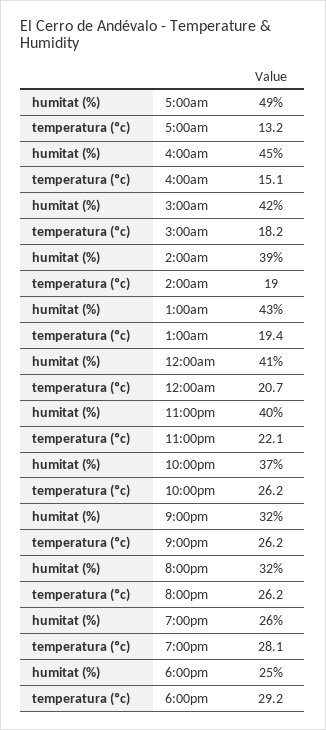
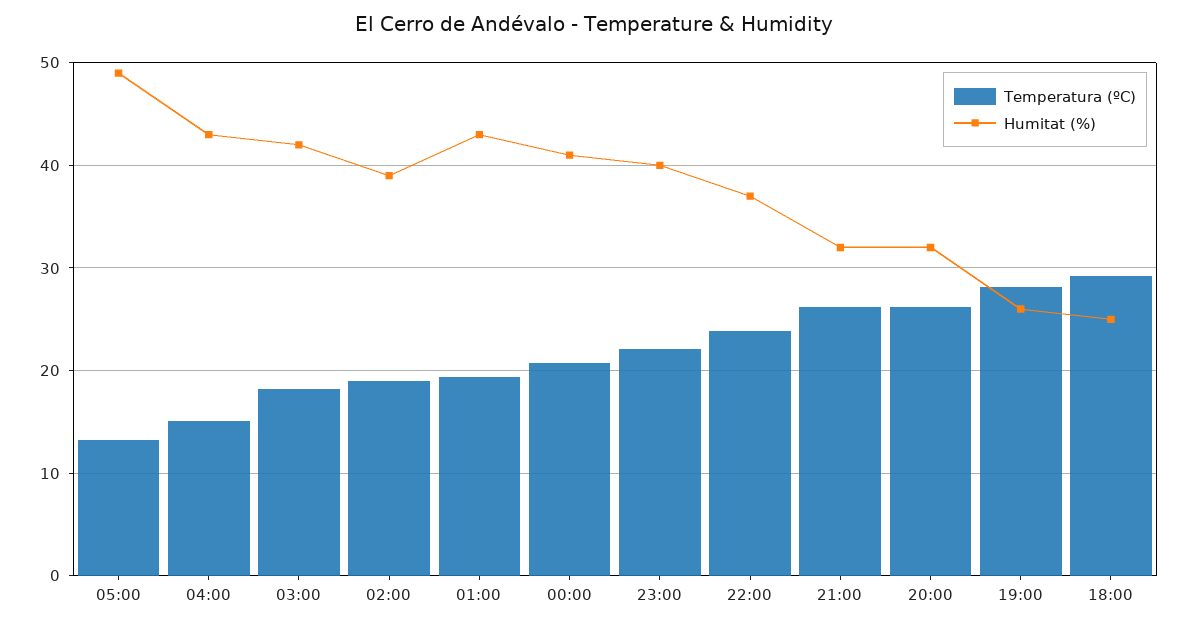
humitat (%), 4:00am: 45 -> 43
temperatura (ºc), 10:00pm: 26.2 -> 24

